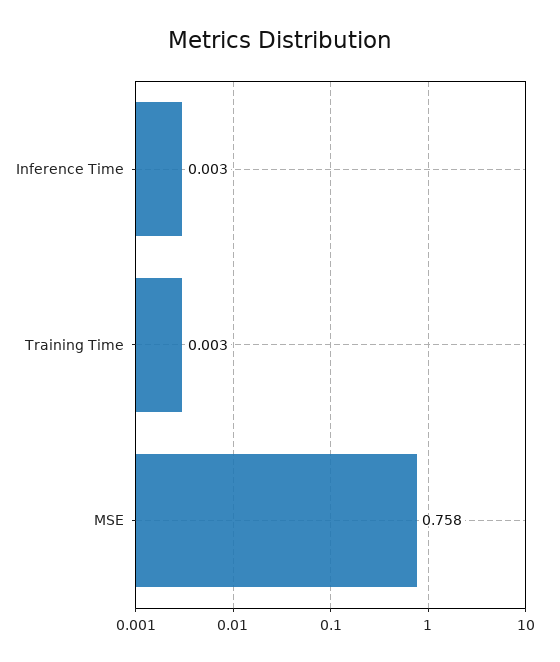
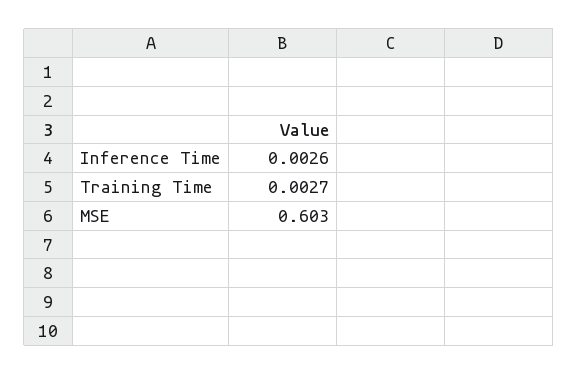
MSE: 0.758 -> 0.603

